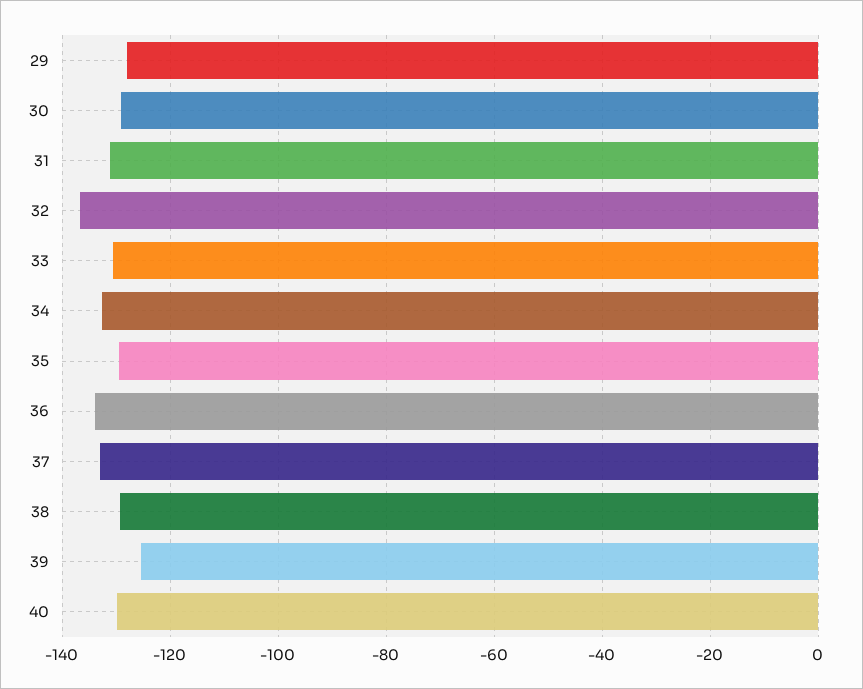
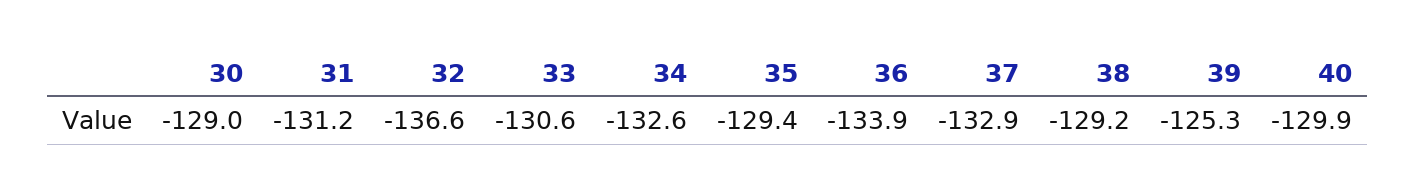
29: -128 -> none

